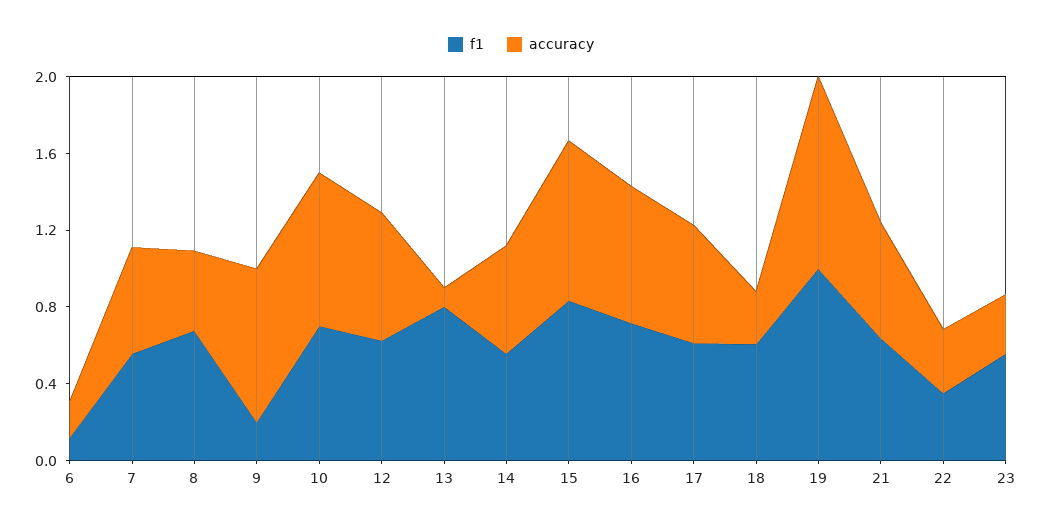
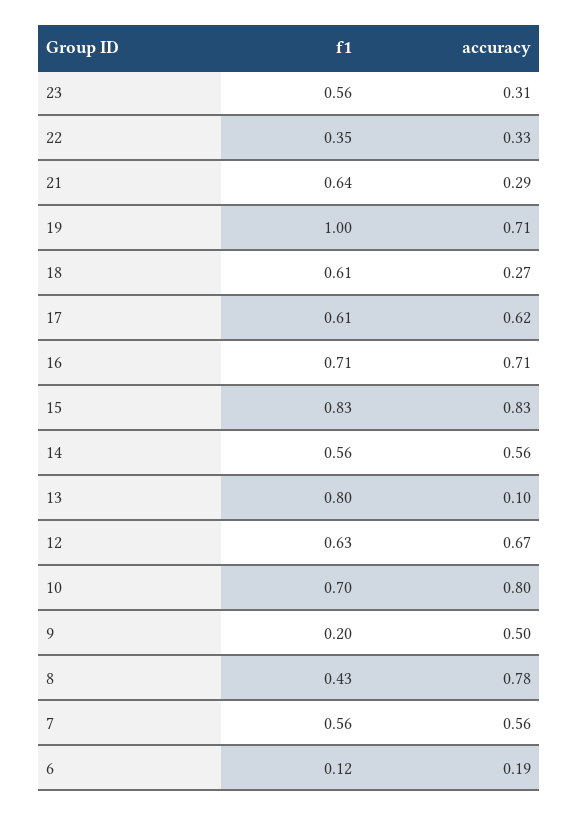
f1, 8: 0.7 -> 0.43
accuracy, 8: 0.4 -> 0.78
accuracy, 9: 0.8 -> 0.5
accuracy, 19: 1 -> 0.71
accuracy, 21: 0.6 -> 0.29

